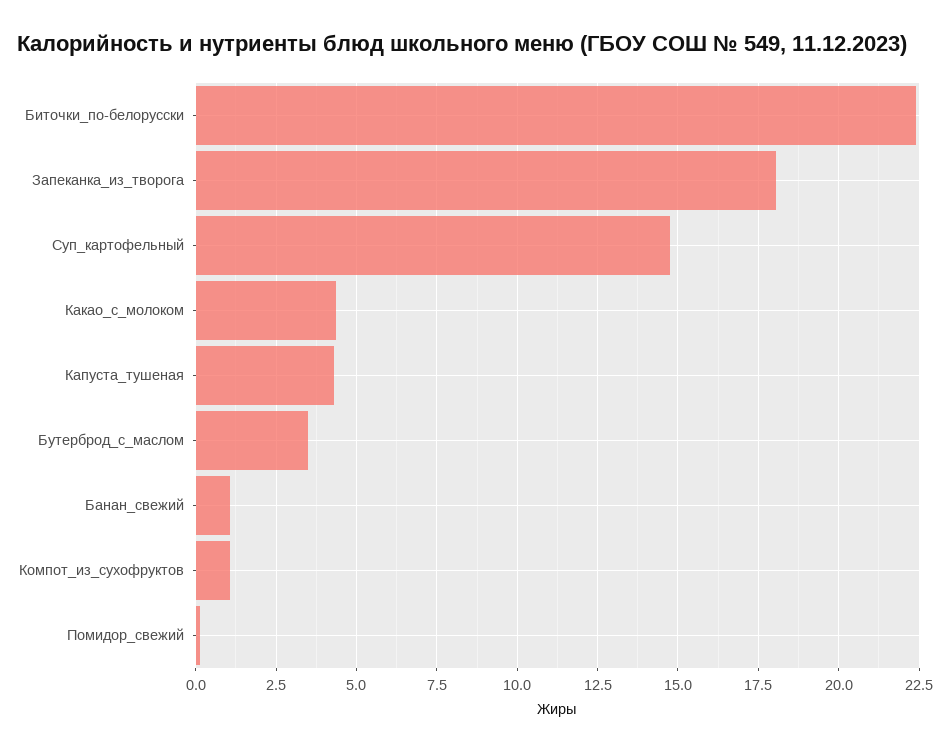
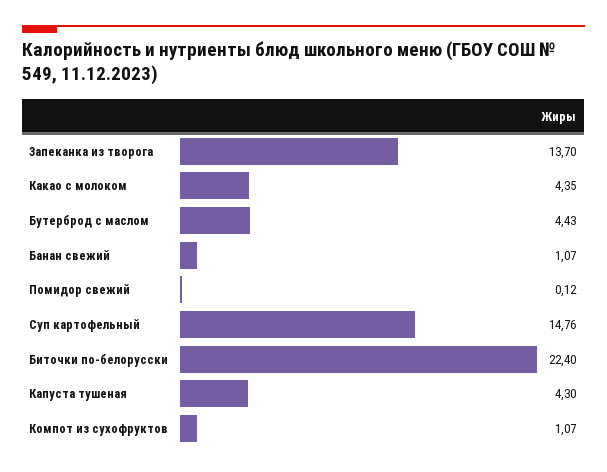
Запеканка_из_творога: 18 -> 13.7
Бутерброд_с_маслом: 3.5 -> 4.43

